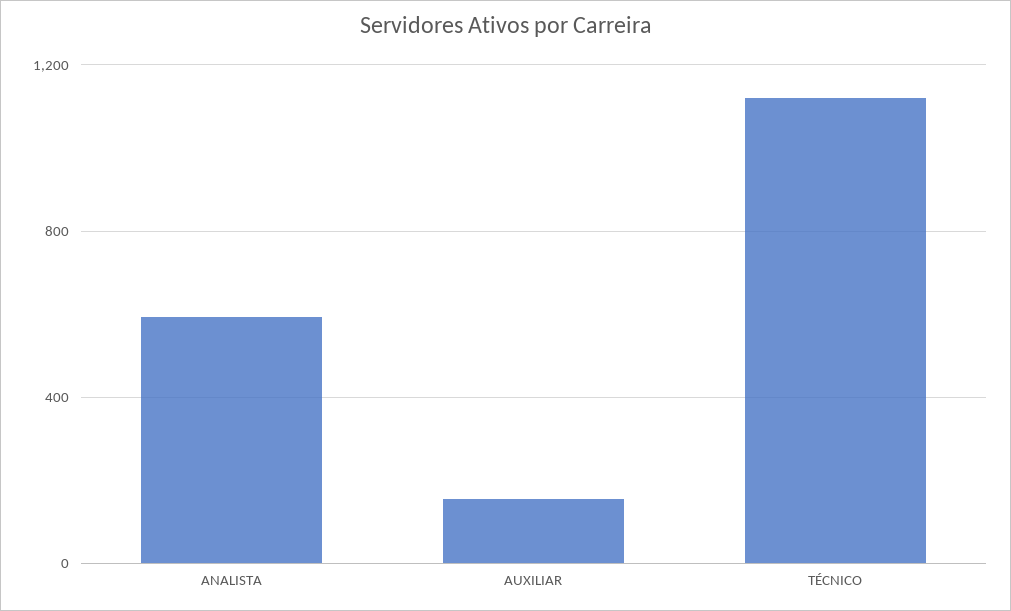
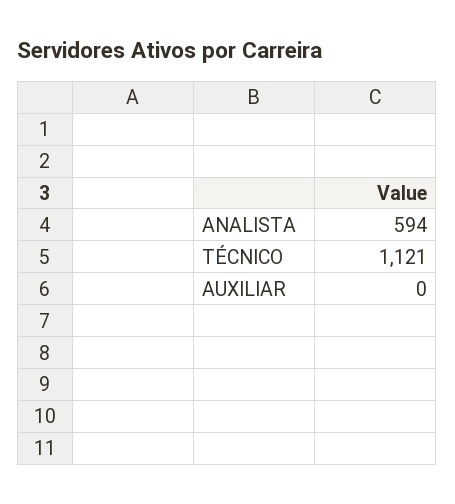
AUXILIAR: 150 -> 0

